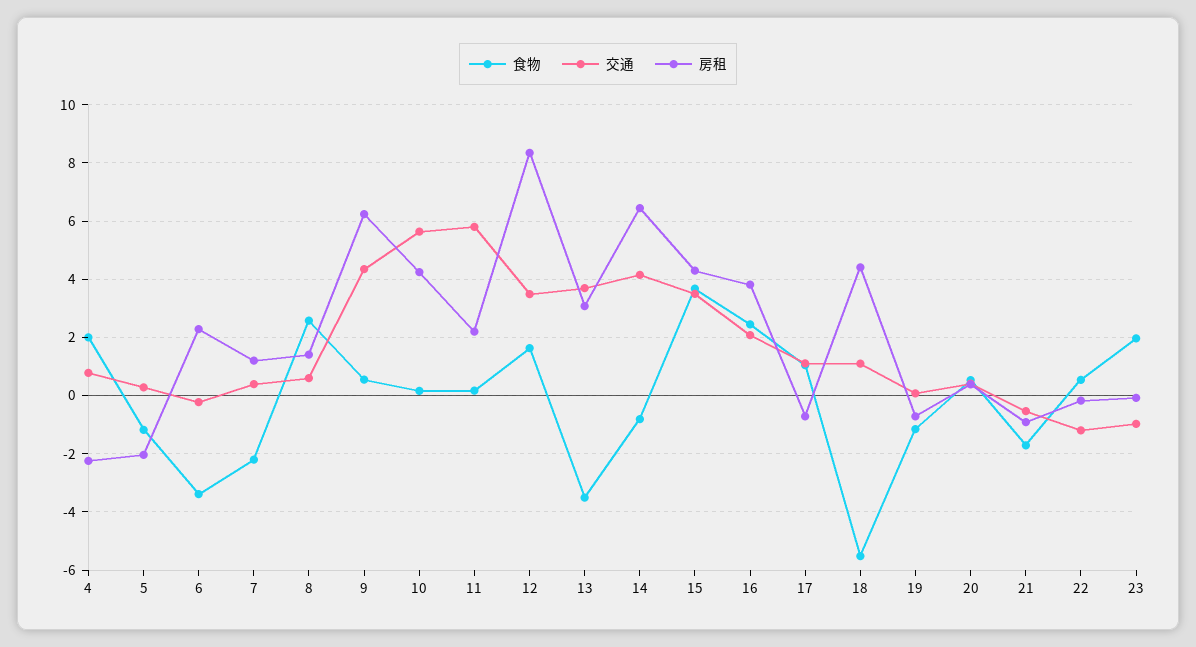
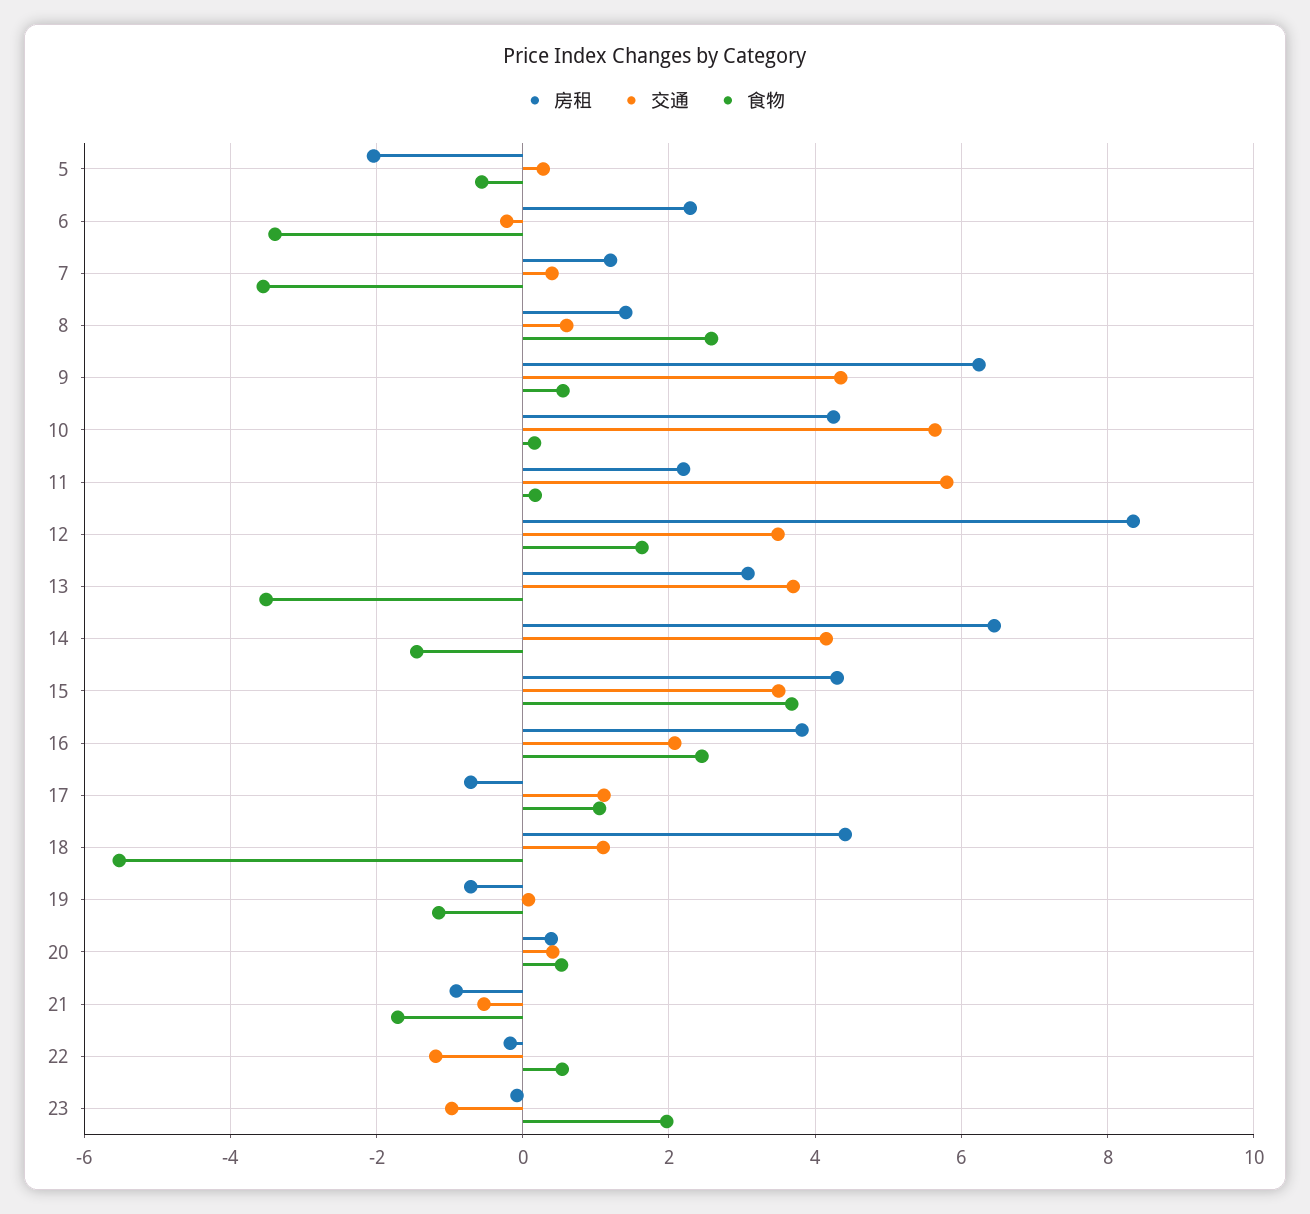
食物, 4: 2 -> none
交通, 4: 0.75 -> none
房租, 4: -2.25 -> none
食物, 5: -1.25 -> -0.6
食物, 7: -2.25 -> -3.6
食物, 14: -0.75 -> -1.4

